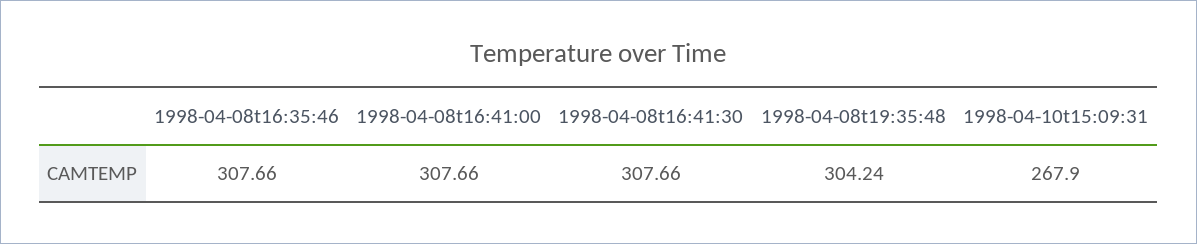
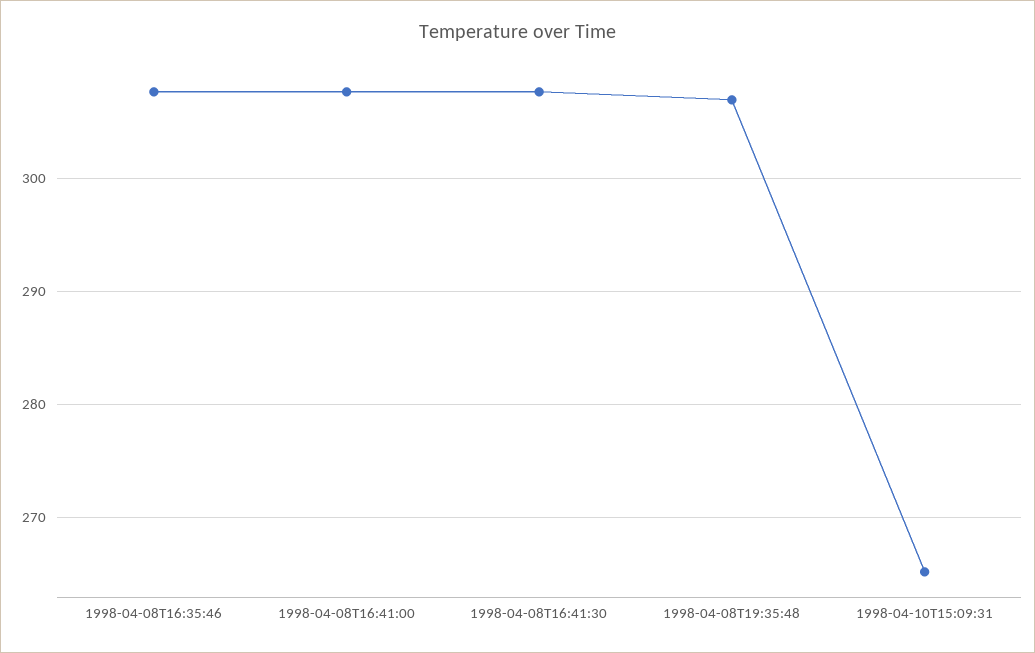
1998-04-08t19:35:48: 304.24 -> 307
1998-04-10t15:09:31: 267.9 -> 265

